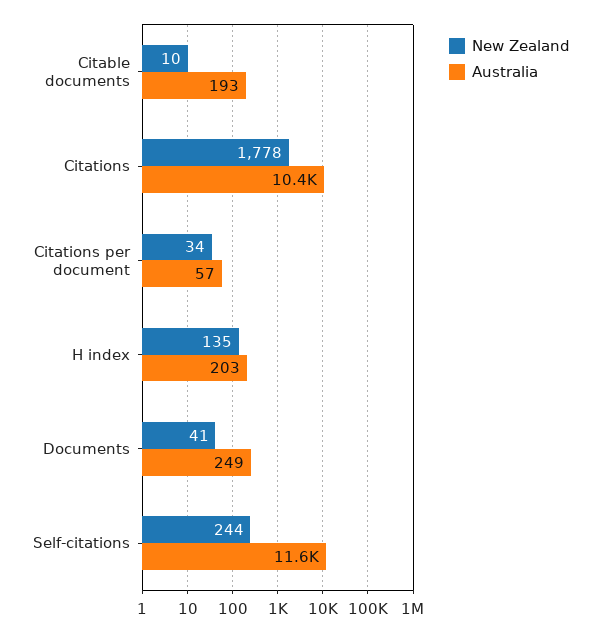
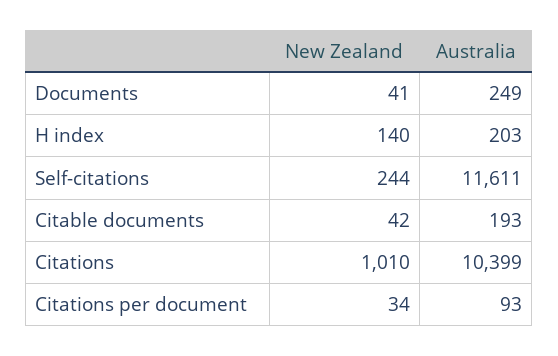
New Zealand, Citable documents: 10 -> 42
New Zealand, Citations: 1778 -> 1010
Australia, Citations per document: 57 -> 93
New Zealand, H index: 135 -> 140

